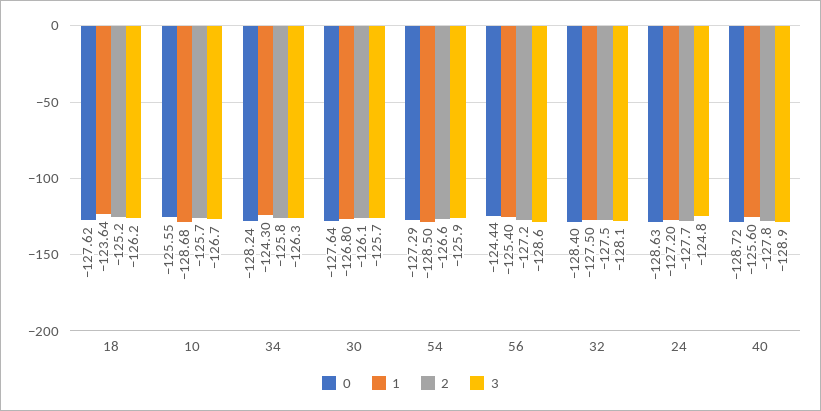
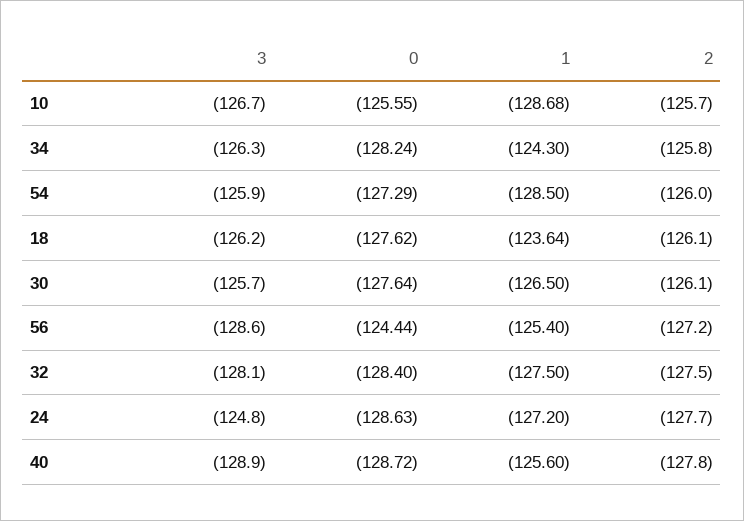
2, 18: -125.2 -> -126.1
1, 30: -126.8 -> -126.5
2, 54: -126.6 -> -126

